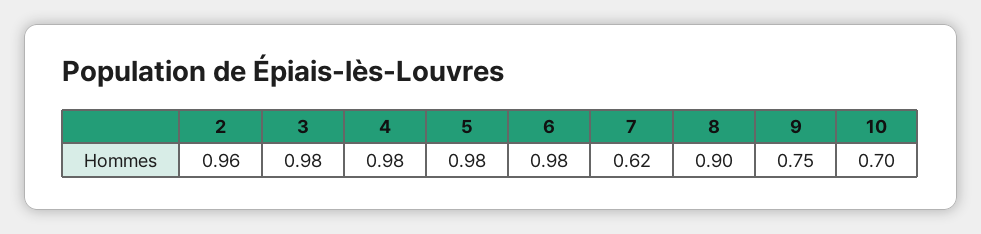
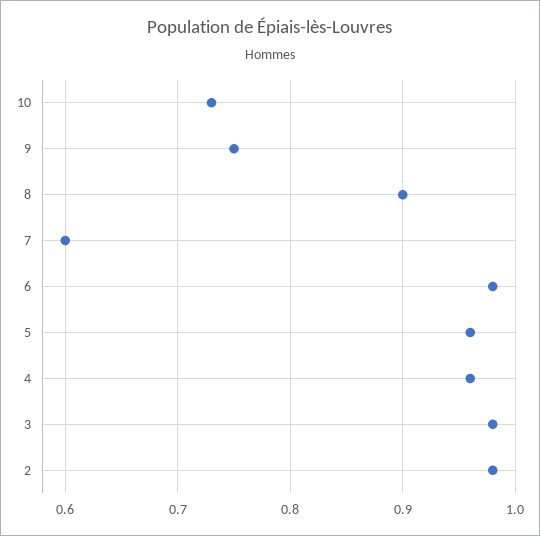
2: 0.96 -> 0.98
4: 0.98 -> 0.96
5: 0.98 -> 0.96
7: 0.62 -> 0.6
10: 0.7 -> 0.73

